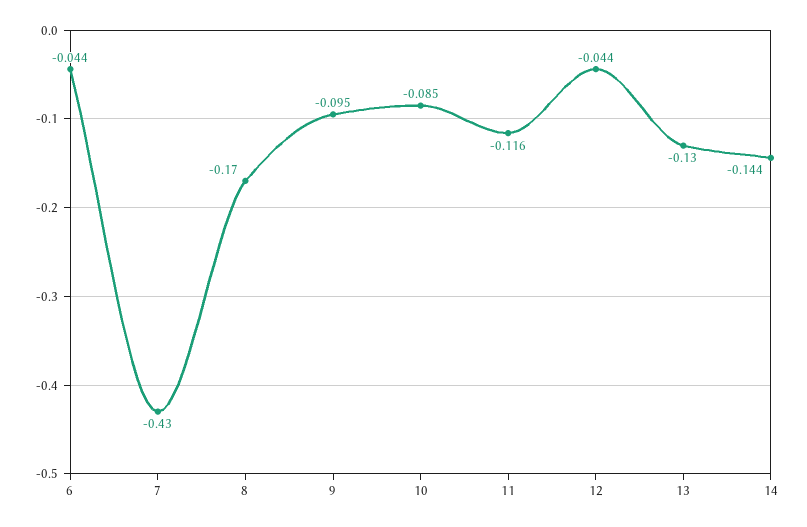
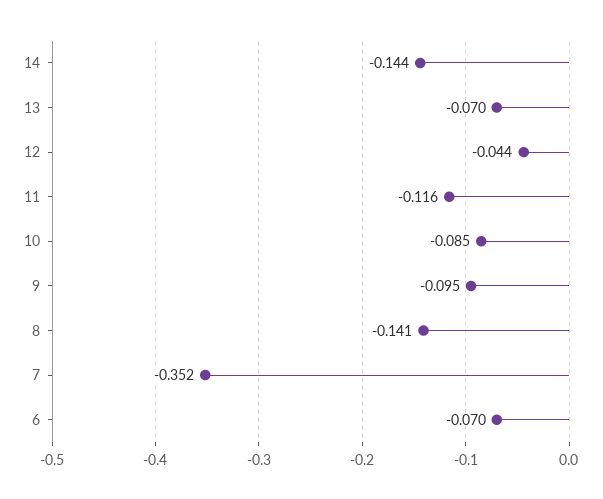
6: -0.044 -> -0.07
7: -0.43 -> -0.352
8: -0.17 -> -0.141
13: -0.13 -> -0.07

